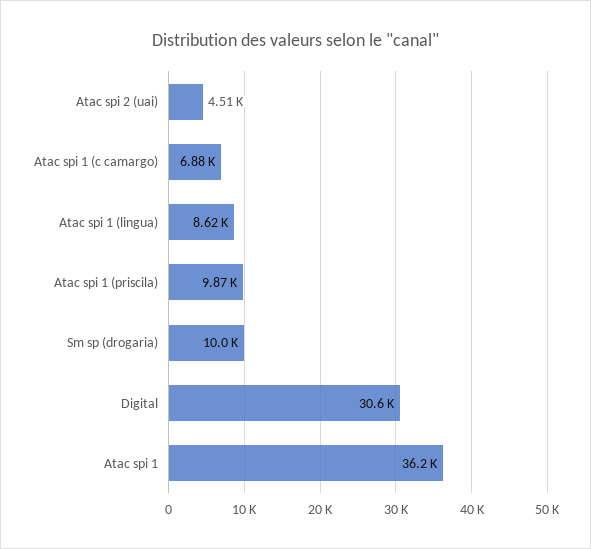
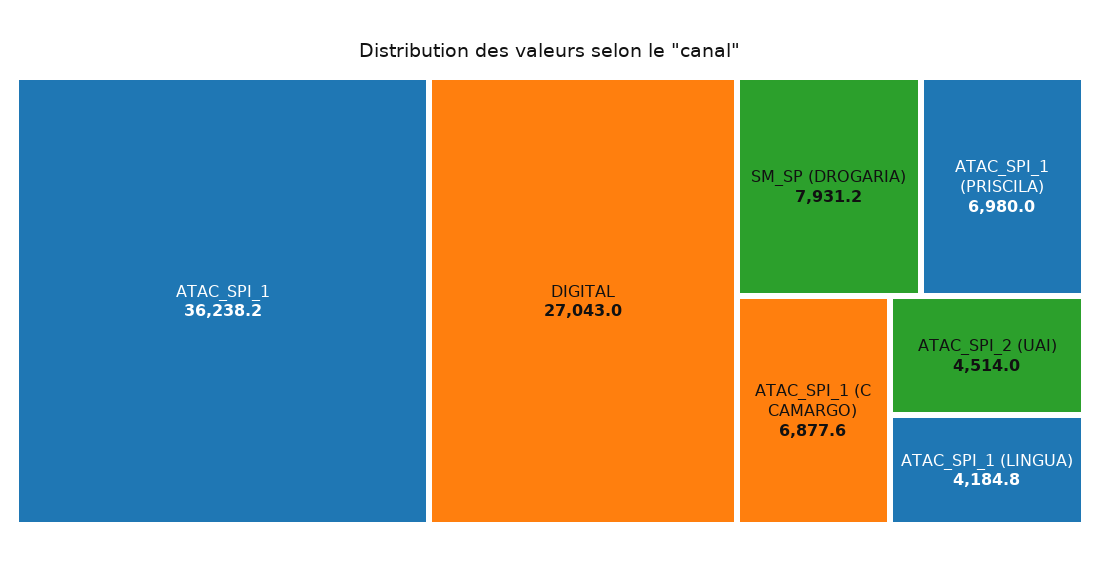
Atac spi 1 (lingua): 8620 -> 4184.8
Atac spi 1 (priscila): 9870 -> 6980
Sm sp (drogaria): 10000 -> 7931.2
Digital: 30600 -> 27043

